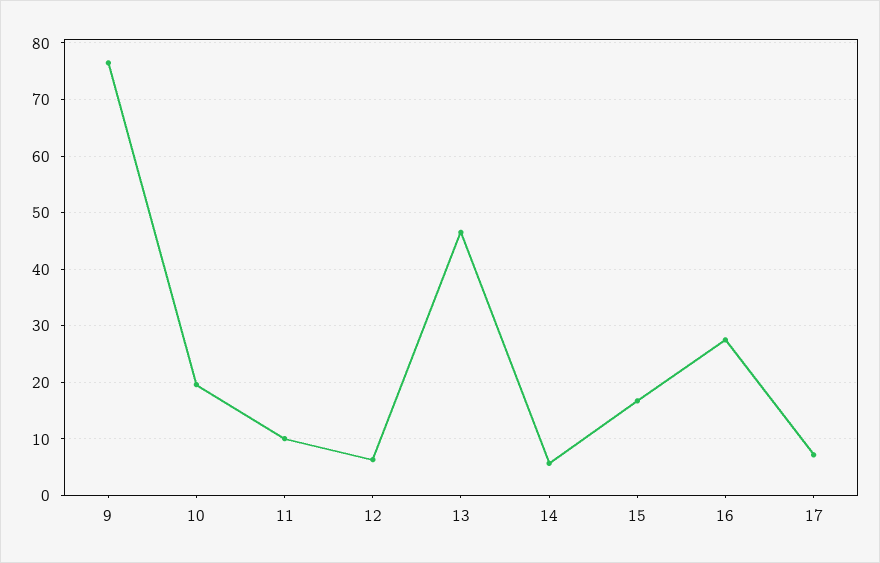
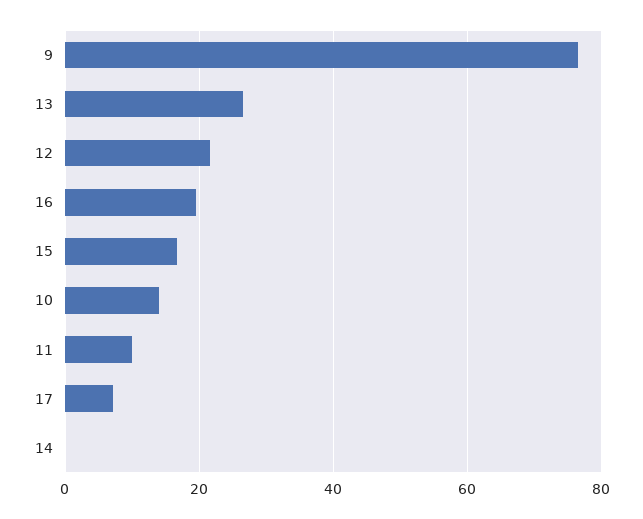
10: 20 -> 14
12: 6 -> 22
13: 46 -> 26
14: 6 -> 0
16: 28 -> 20

